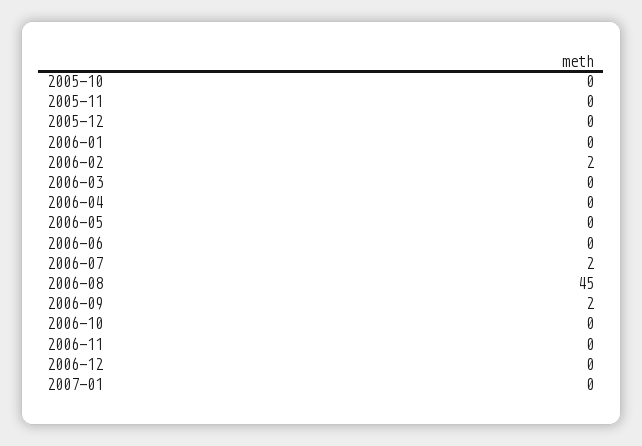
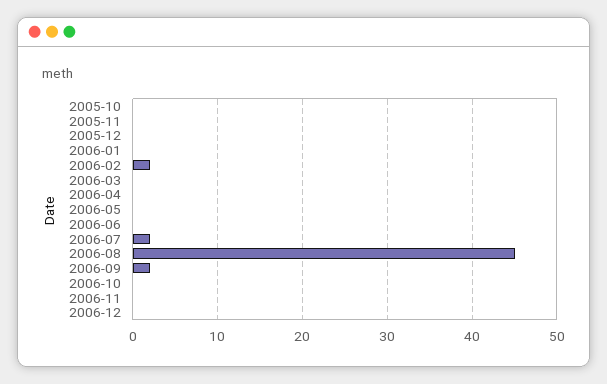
2007-01: 0 -> none

